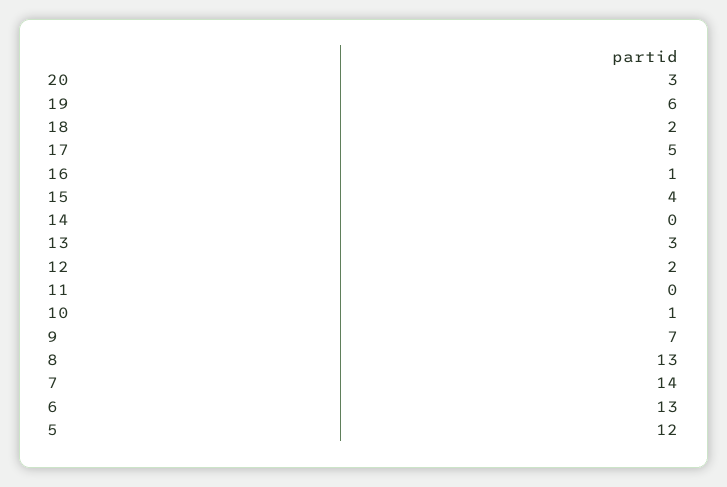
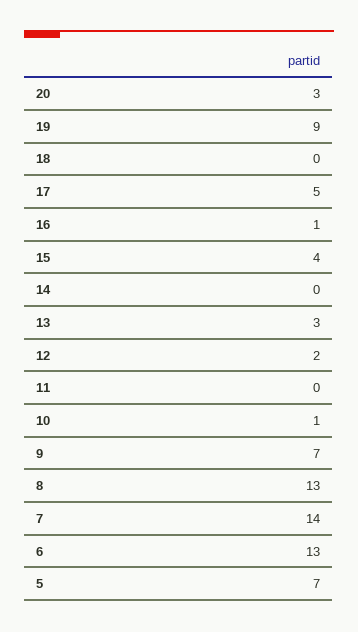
19: 6 -> 9
18: 2 -> 0
5: 12 -> 7

